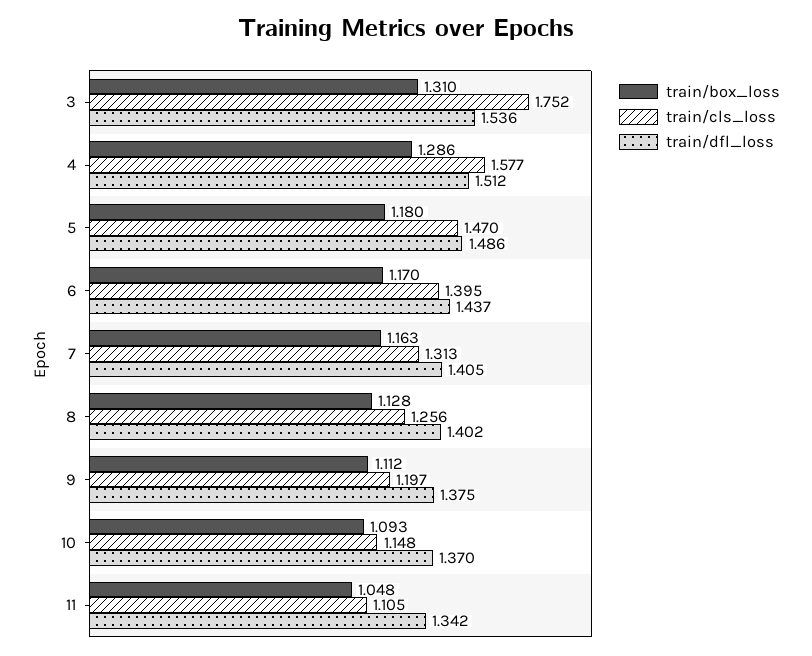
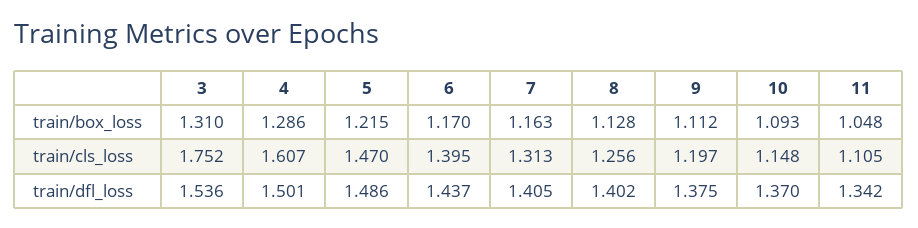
train/cls_loss, 4: 1.577 -> 1.607
train/dfl_loss, 4: 1.512 -> 1.501
train/box_loss, 5: 1.18 -> 1.215

